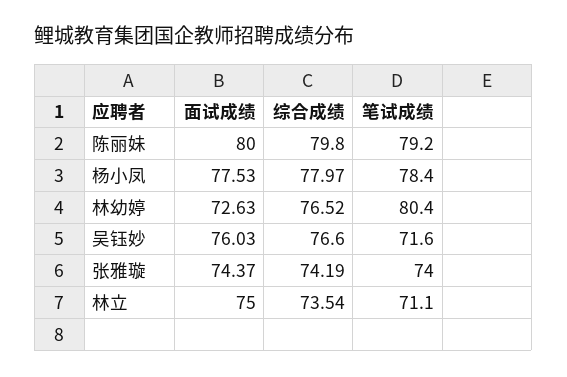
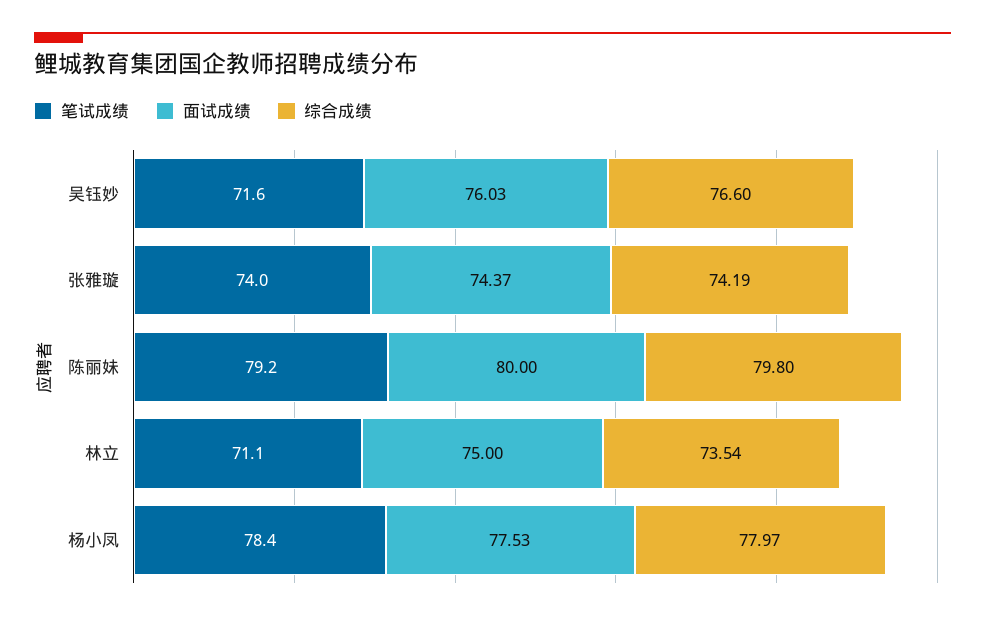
面试成绩, 林幼婷: 72.63 -> none
综合成绩, 林幼婷: 76.52 -> none
笔试成绩, 林幼婷: 80.4 -> none

